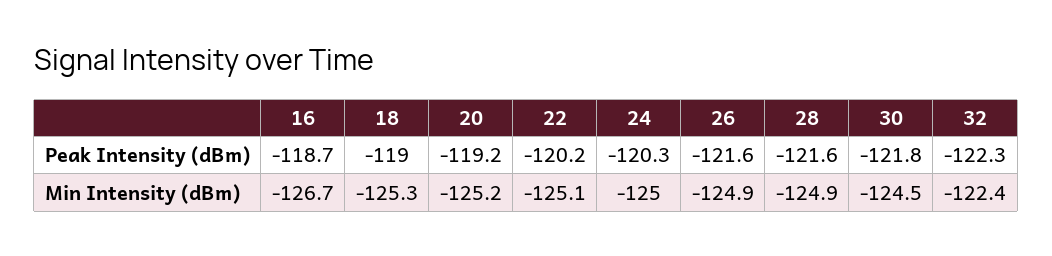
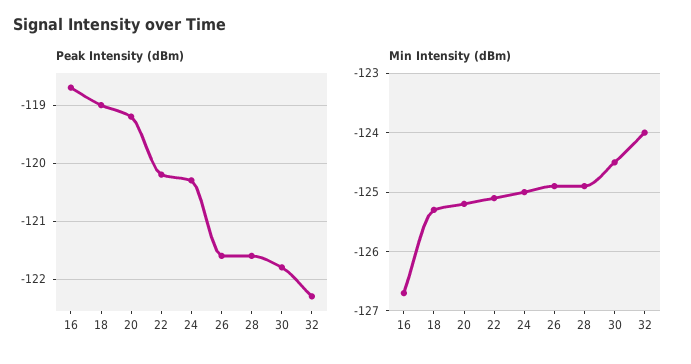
Min Intensity (dBm), 32: -122.4 -> -124

